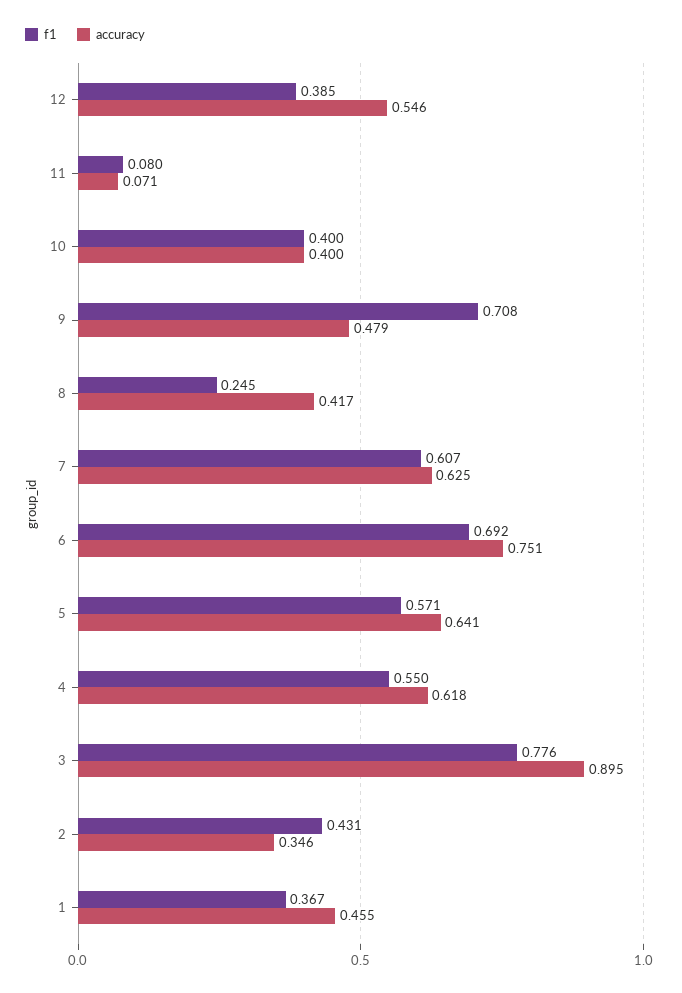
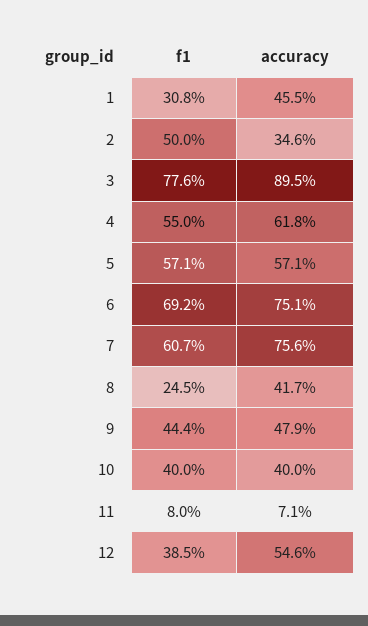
f1, 9: 0.708 -> 0.444
accuracy, 7: 0.625 -> 0.756
accuracy, 5: 0.641 -> 0.571
f1, 2: 0.431 -> 0.5
f1, 1: 0.367 -> 0.308

